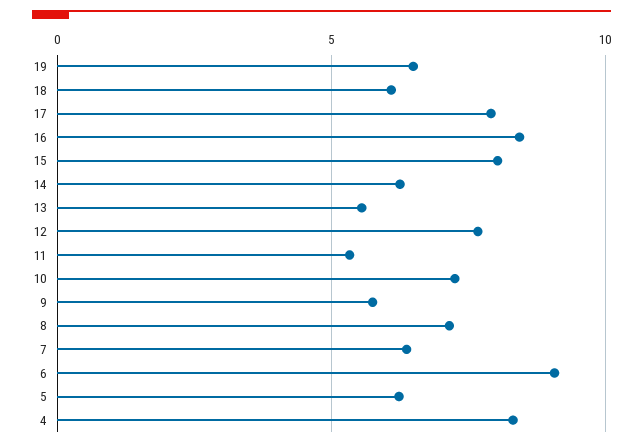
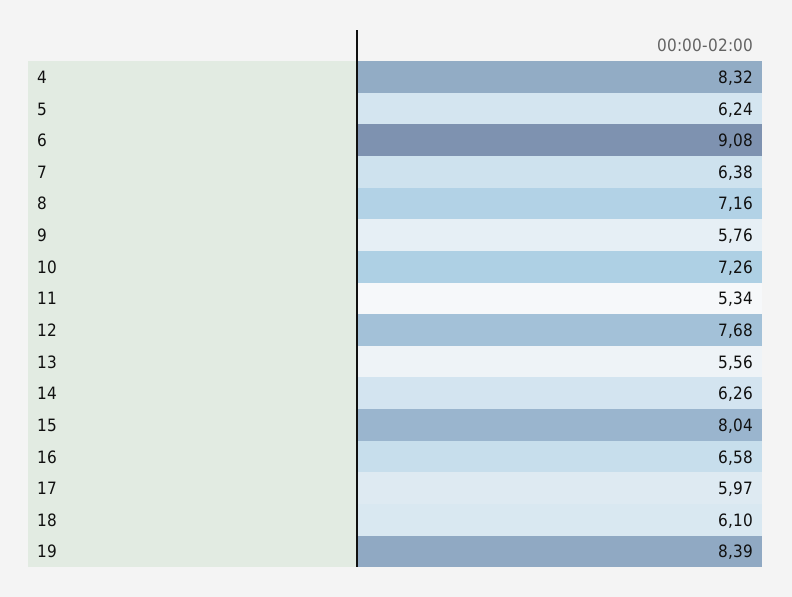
19: 6.5 -> 8.39
17: 8 -> 5.97
16: 8.5 -> 6.58

